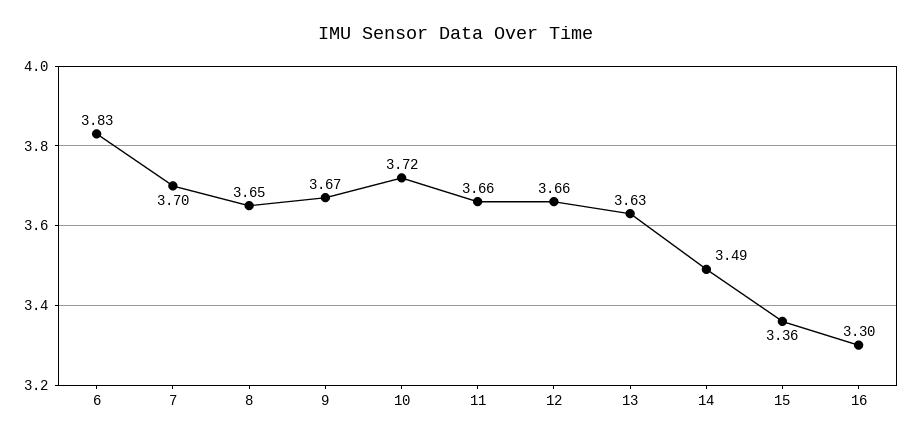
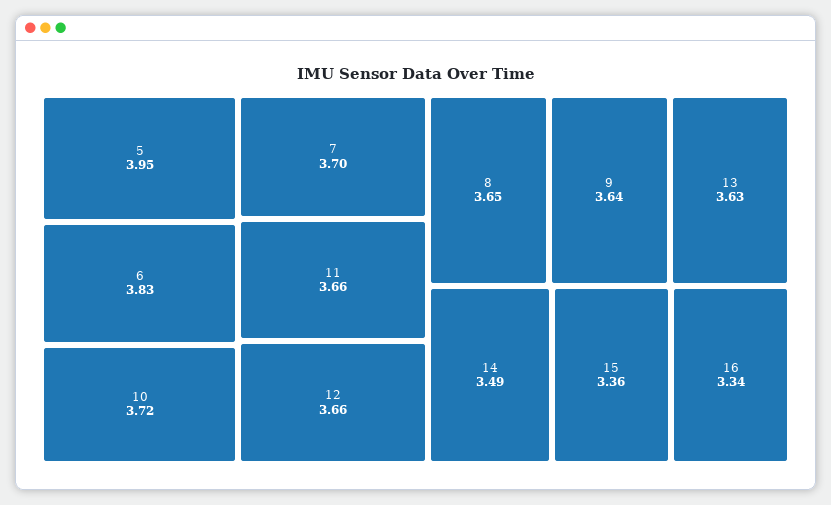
9: 3.67 -> 3.64
16: 3.3 -> 3.34
5: none -> 3.95

